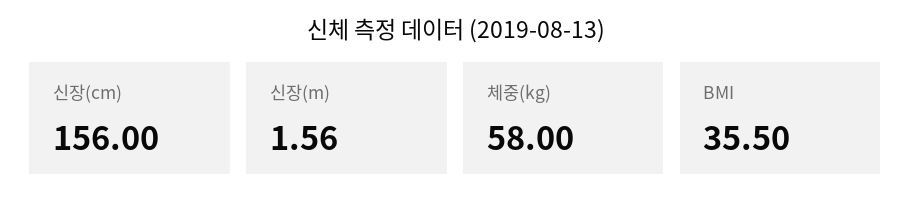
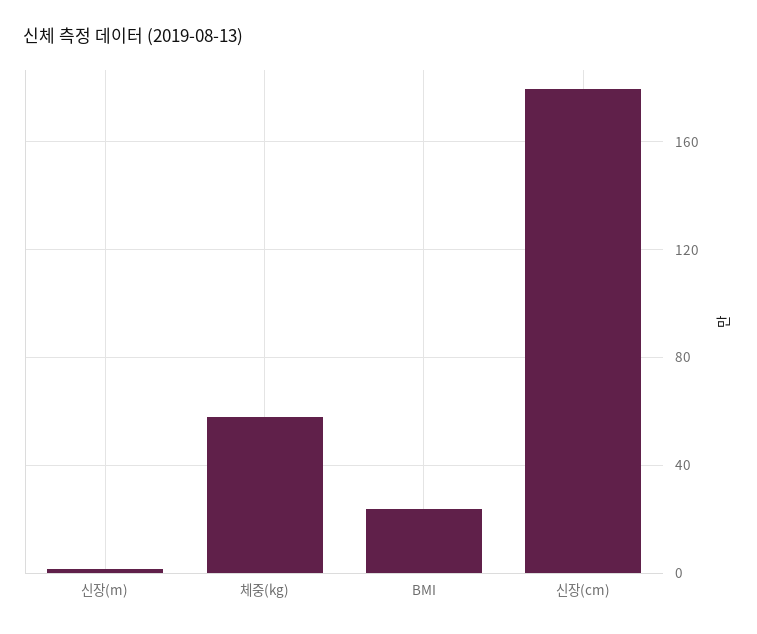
신장(cm): 156 -> 180
BMI: 35.5 -> 25

